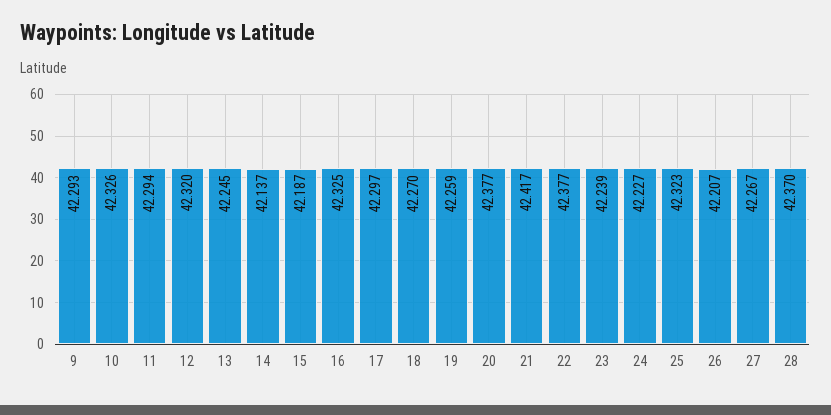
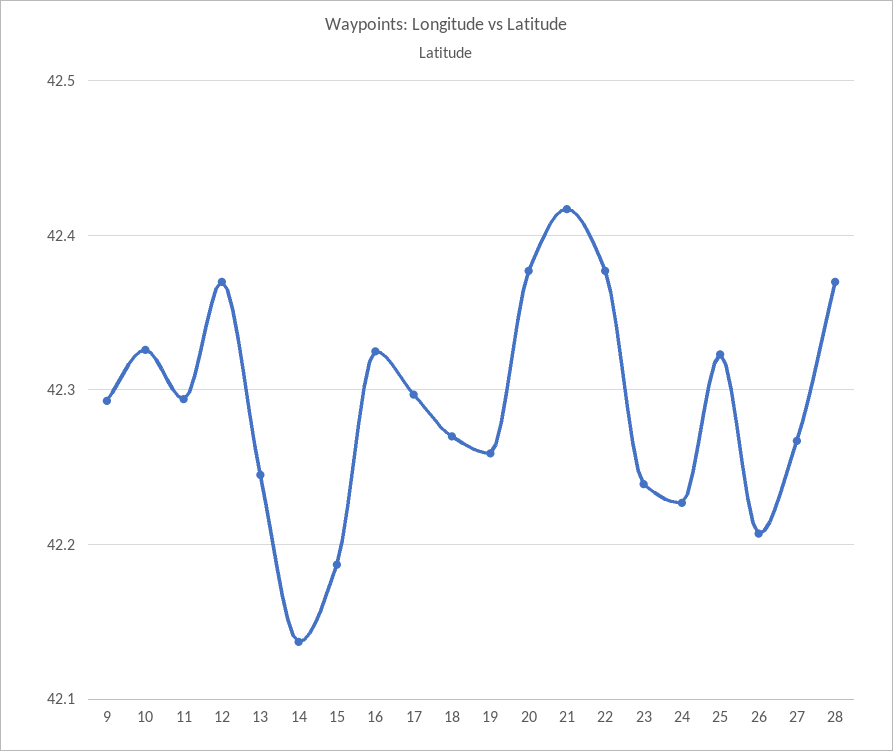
12: 42.32 -> 42.37

